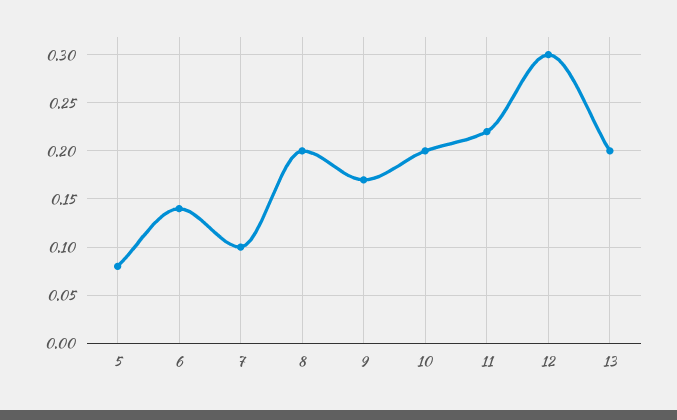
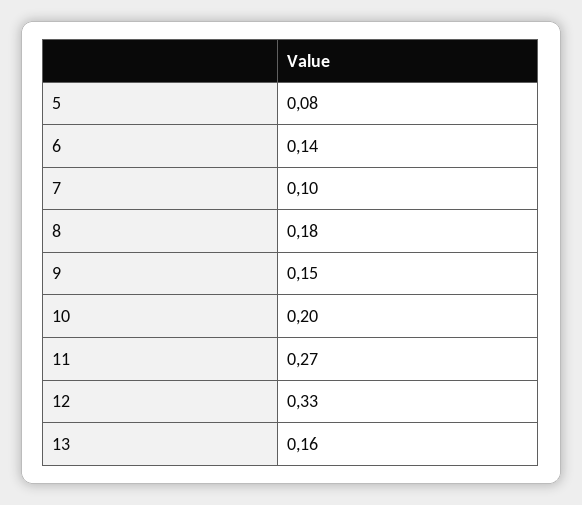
8: 0.2 -> 0.18
9: 0.17 -> 0.15
11: 0.22 -> 0.27
12: 0.3 -> 0.33
13: 0.2 -> 0.16

